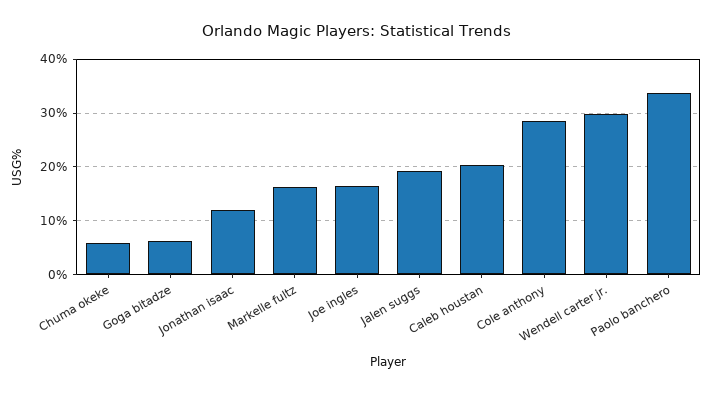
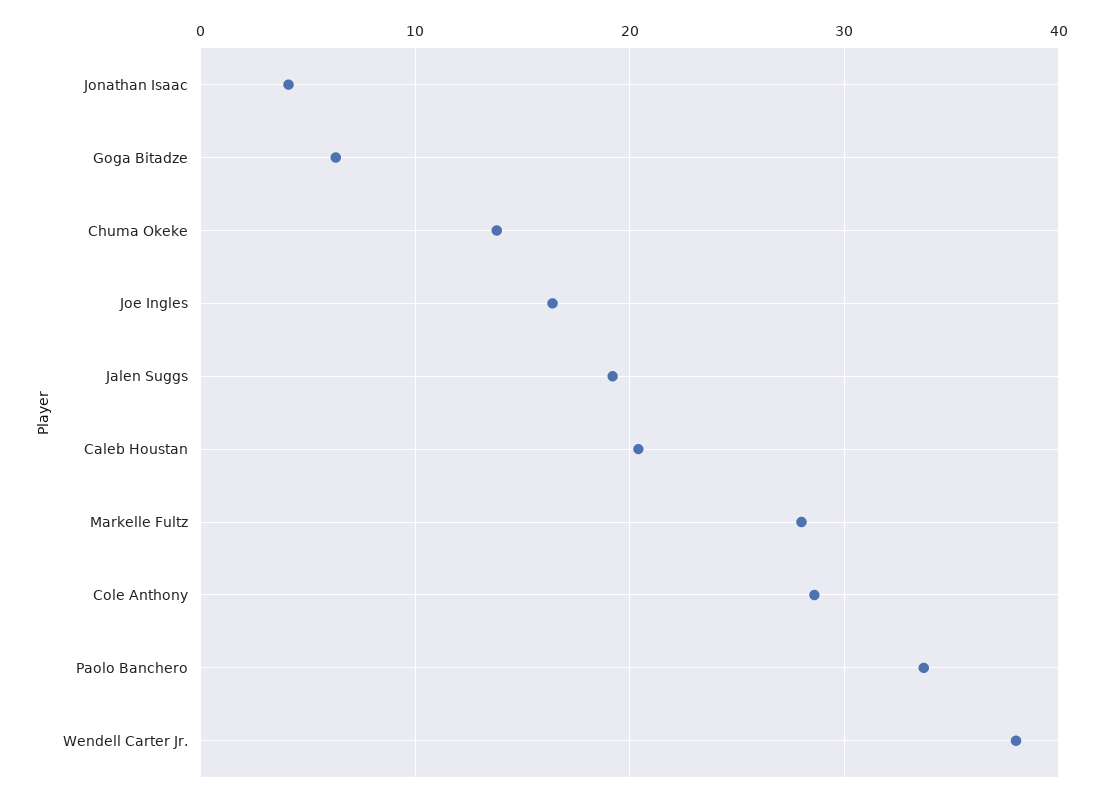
Chuma okeke: 6 -> 14
Jonathan isaac: 12 -> 4
Markelle fultz: 16 -> 28
Wendell carter jr.: 30 -> 38

